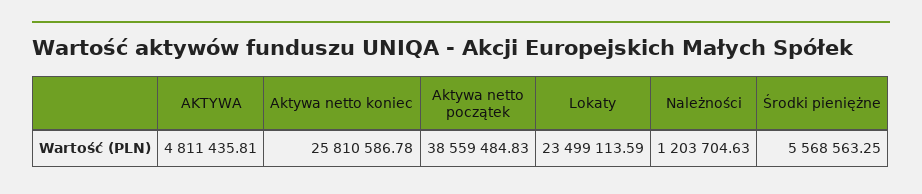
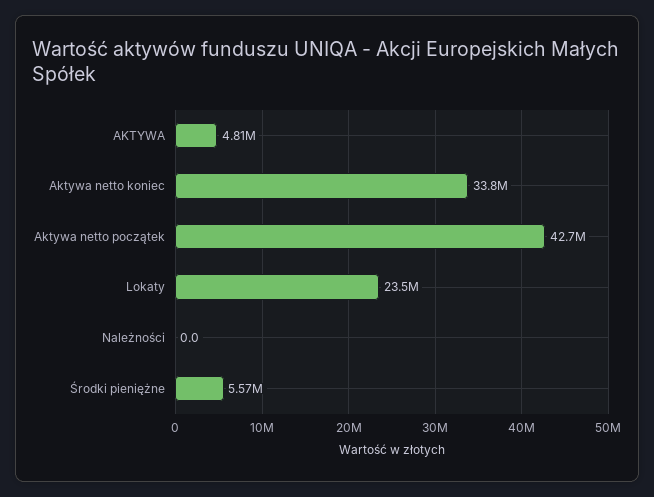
Aktywa netto koniec: 25810586.78 -> 33800000
Aktywa netto początek: 38559484.83 -> 42700000
Należności: 1203704.63 -> 0

